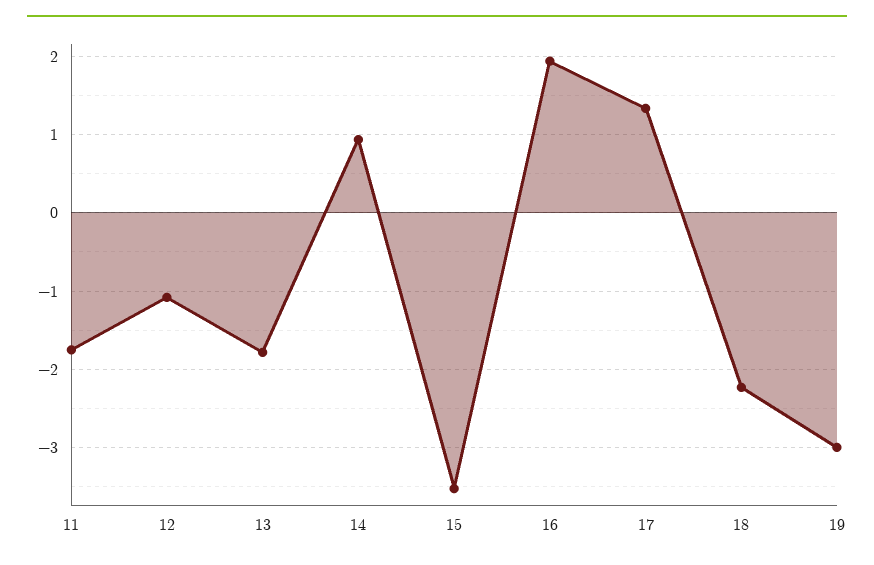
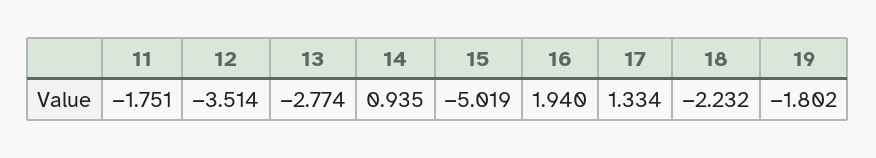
12: -1.1 -> -3.514
13: -1.8 -> -2.774
15: -3.5 -> -5.019
19: -3 -> -1.802

